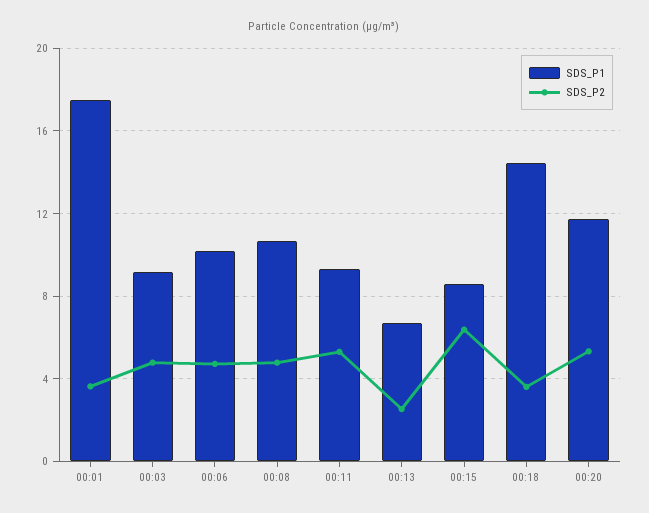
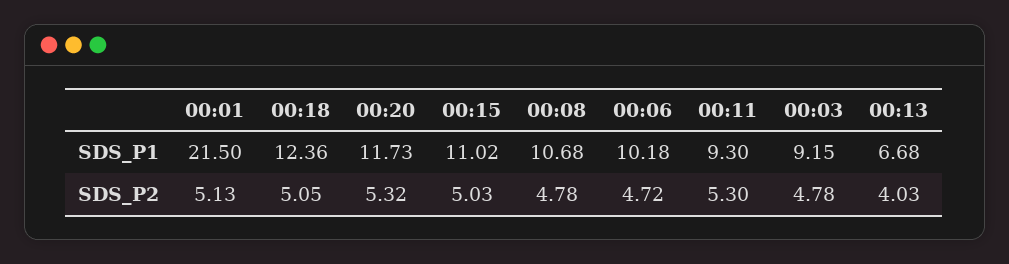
SDS_P1, 00:01: 17.5 -> 21.5
SDS_P2, 00:01: 3.5 -> 5.13
SDS_P2, 00:13: 2.5 -> 4.03
SDS_P1, 00:15: 8.5 -> 11.02
SDS_P2, 00:15: 6.5 -> 5.03
SDS_P1, 00:18: 14.5 -> 12.36
SDS_P2, 00:18: 3.5 -> 5.05

